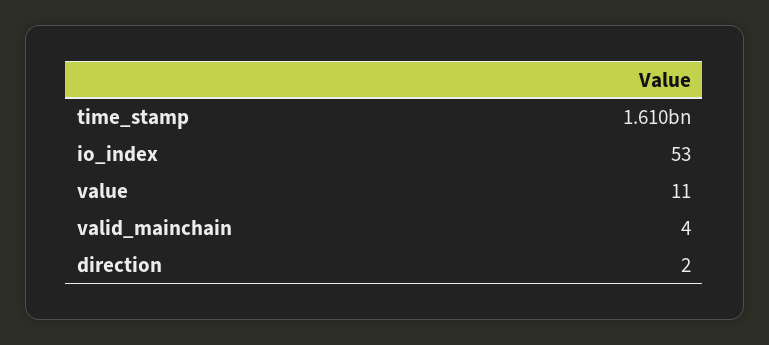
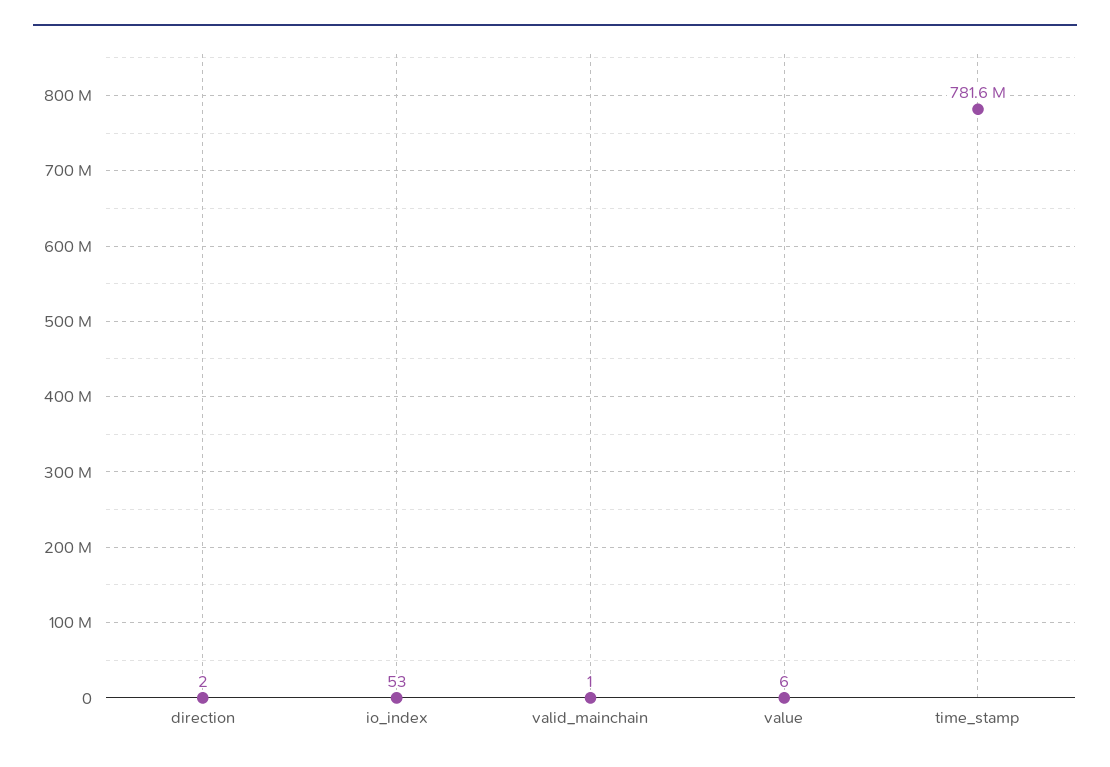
time_stamp: 1610000000 -> 781600000
value: 11 -> 6
valid_mainchain: 4 -> 1

